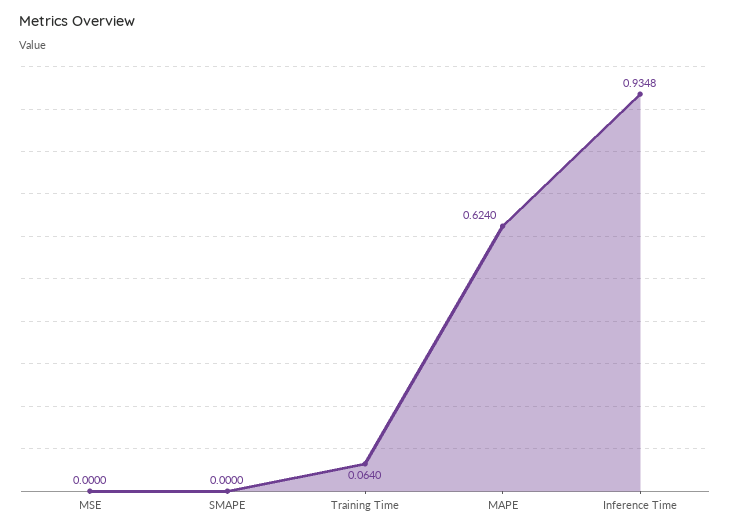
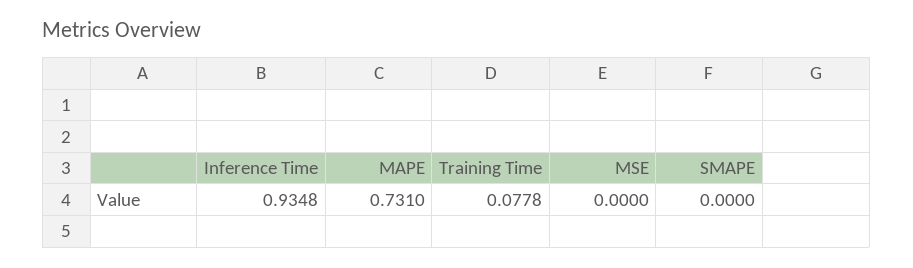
Training Time: 0.064 -> 0.0778
MAPE: 0.624 -> 0.731

